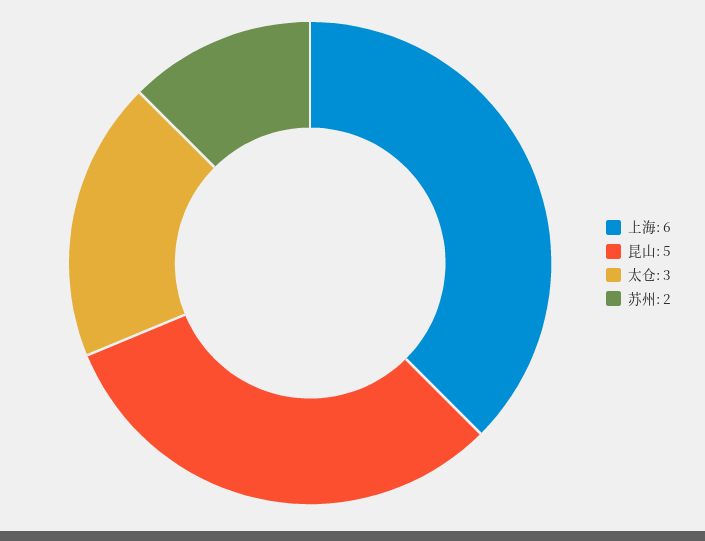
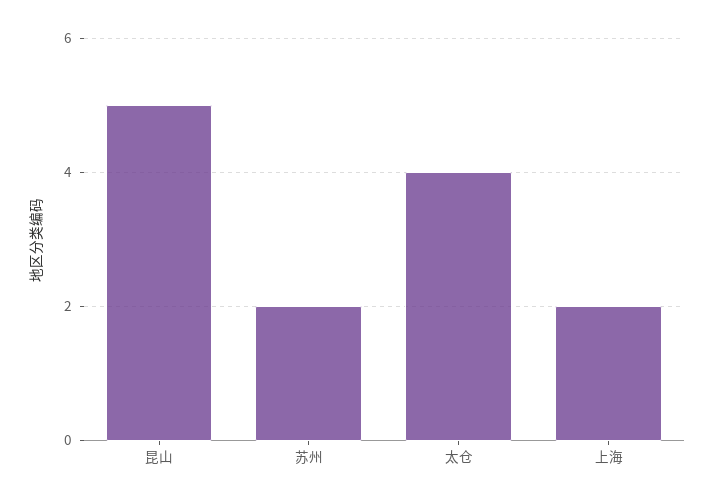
上海: 6 -> 2
太仓: 3 -> 4

